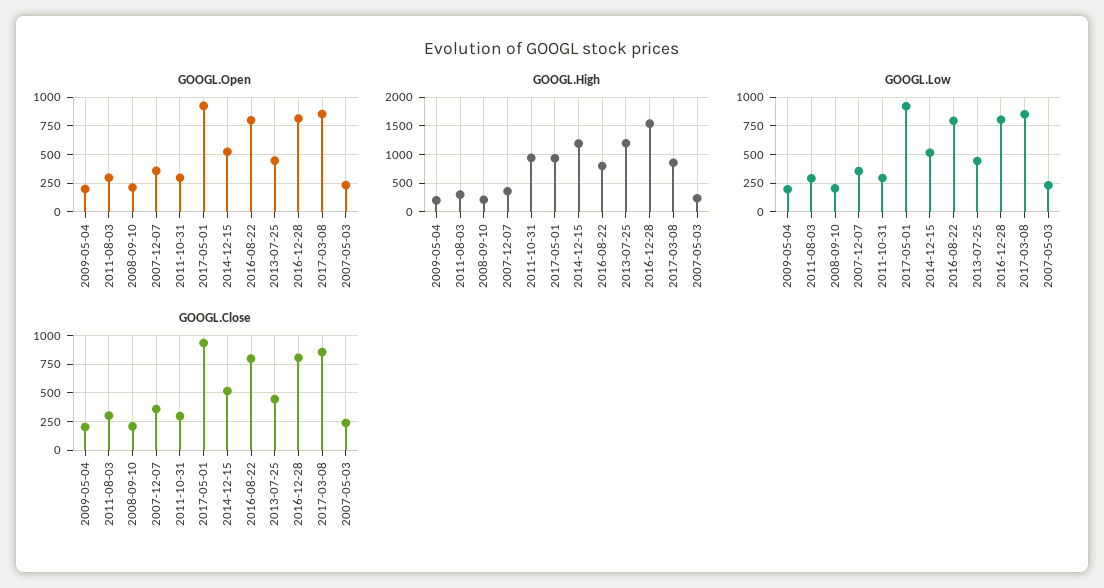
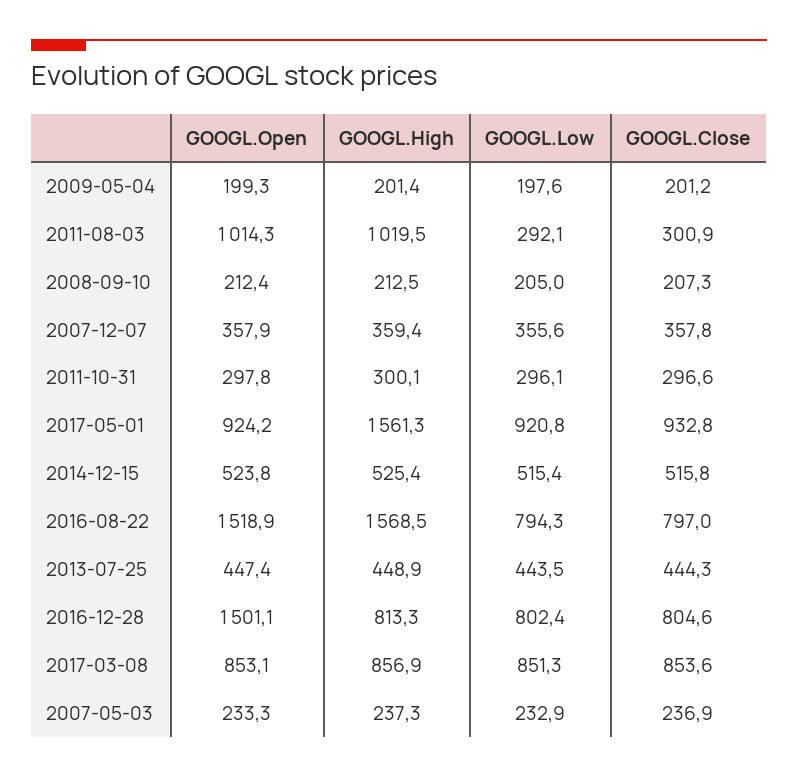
GOOGL.Open, 2011-08-03: 250 -> 1014.3
GOOGL.Open, 2016-08-22: 750 -> 1518.9
GOOGL.Open, 2016-12-28: 750 -> 1501.1
GOOGL.High, 2011-08-03: 250 -> 1019.5
GOOGL.High, 2011-10-31: 1000 -> 300.1
GOOGL.High, 2017-05-01: 1000 -> 1561.3
GOOGL.High, 2014-12-15: 1250 -> 525.4
GOOGL.High, 2016-08-22: 750 -> 1568.5
GOOGL.High, 2013-07-25: 1250 -> 448.9
GOOGL.High, 2016-12-28: 1500 -> 813.3

